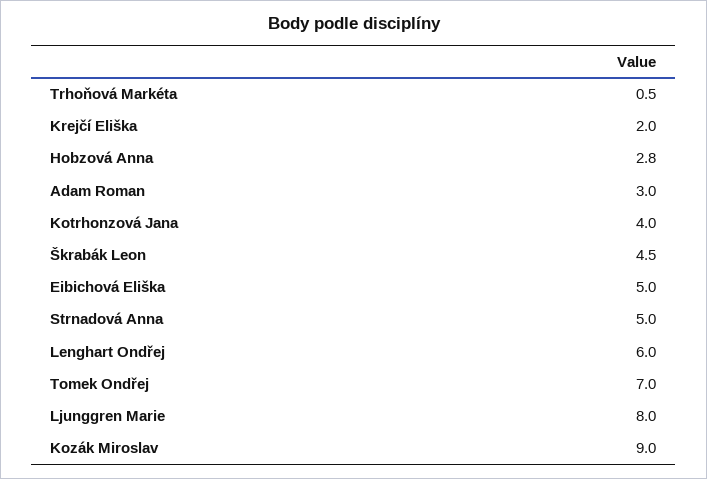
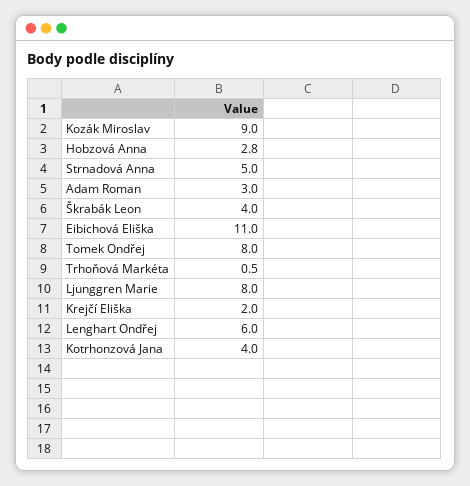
Škrabák Leon: 4.5 -> 4
Eibichová Eliška: 5 -> 11
Tomek Ondřej: 7 -> 8

